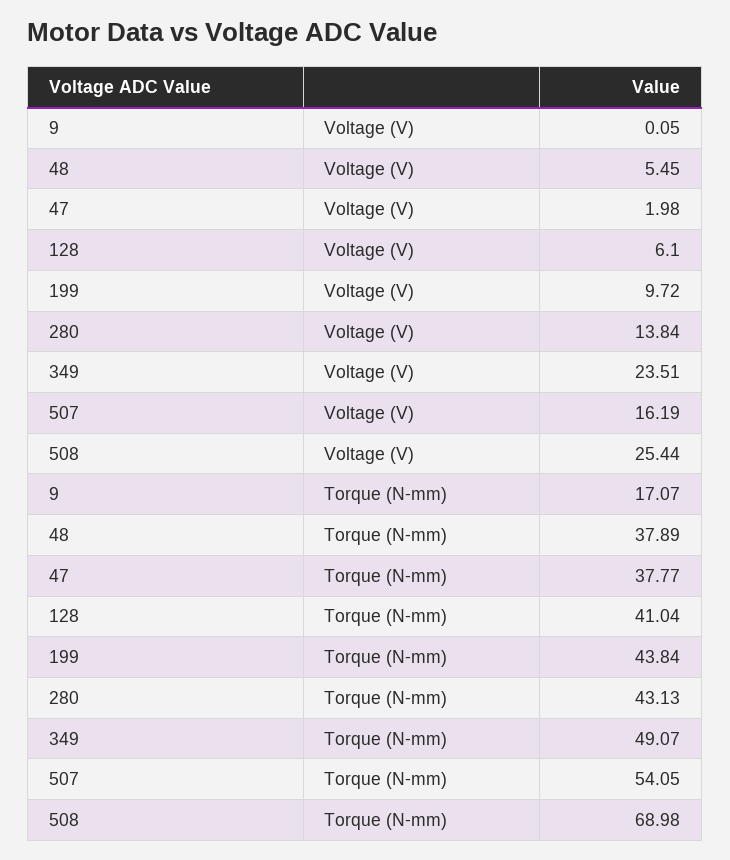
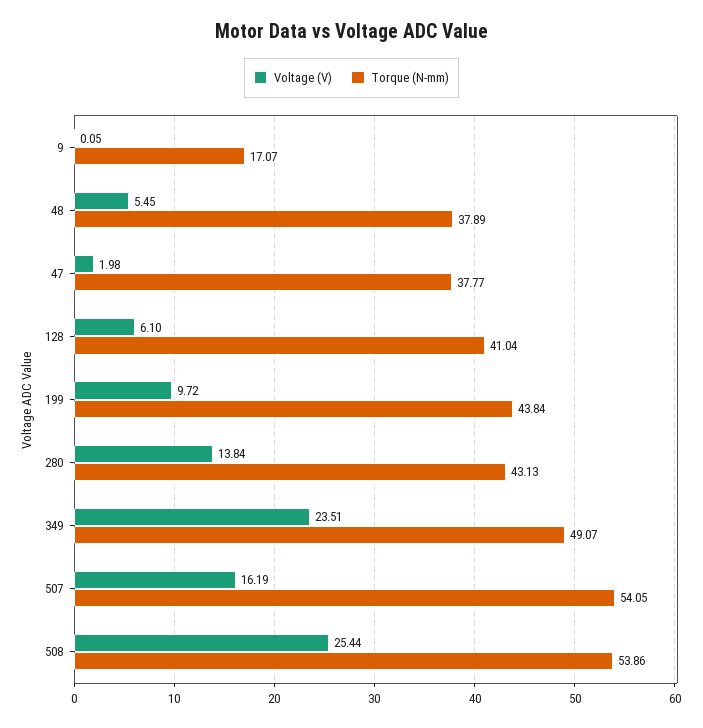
Torque (N-mm), 508: 68.98 -> 53.86

